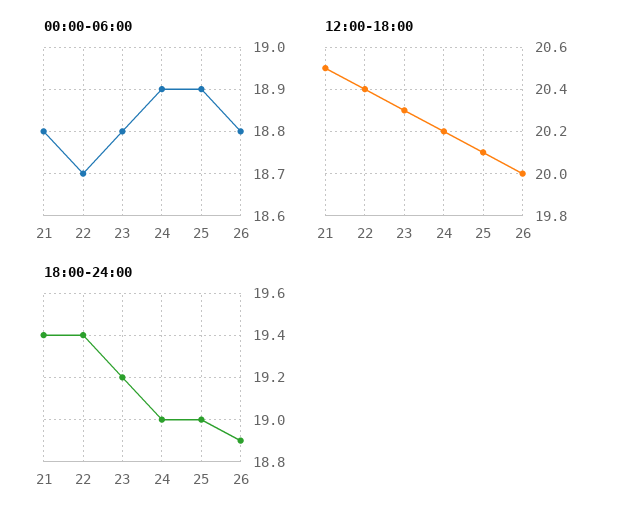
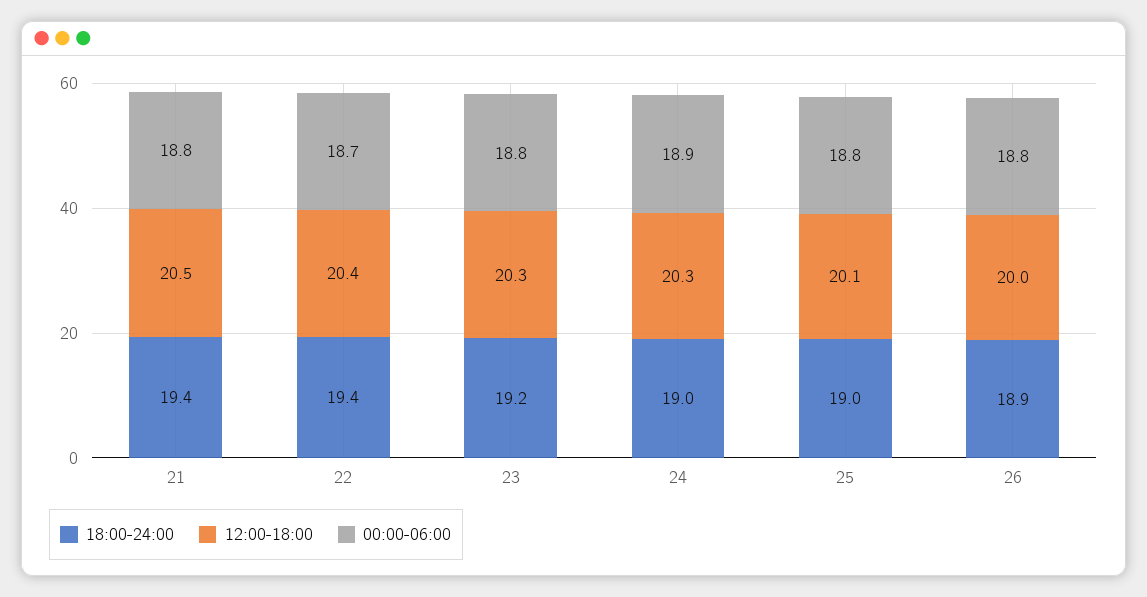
00:00-06:00, 25: 18.9 -> 18.8
12:00-18:00, 24: 20.2 -> 20.3

